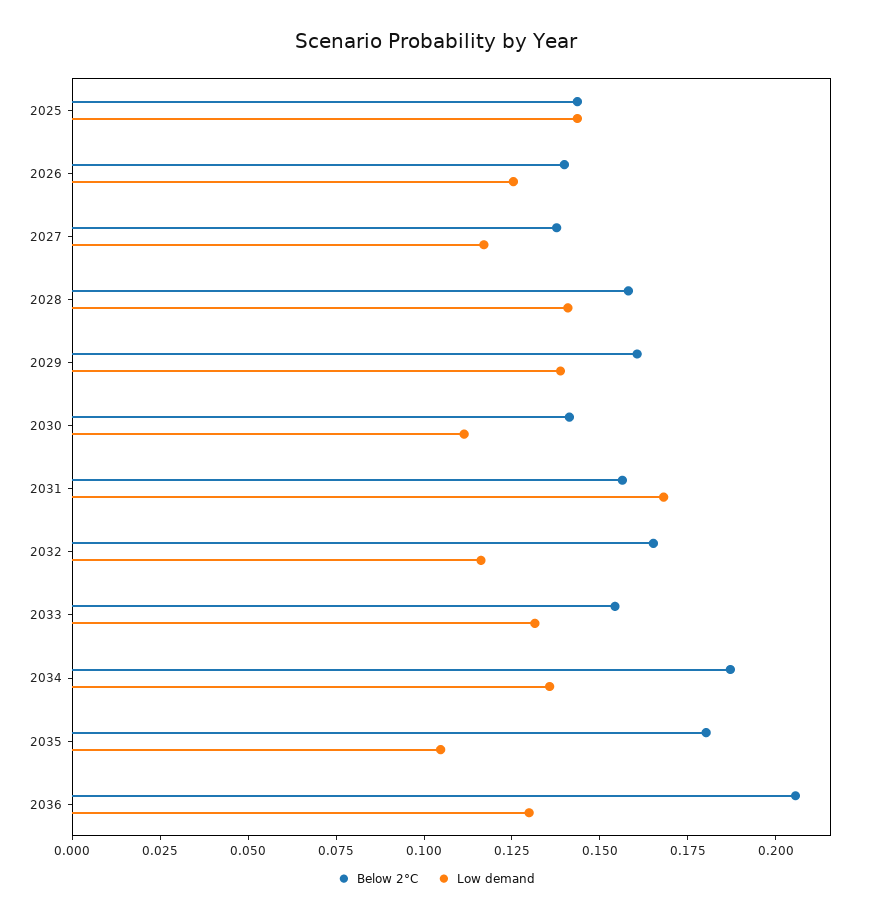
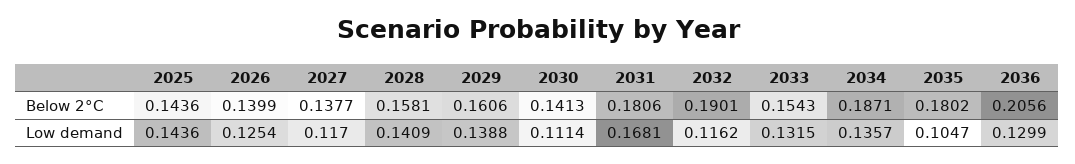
Below 2°C, 2031: 0.155 -> 0.1806
Below 2°C, 2032: 0.165 -> 0.1901

